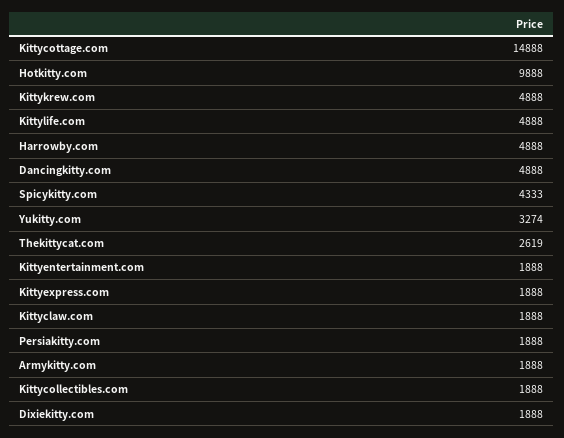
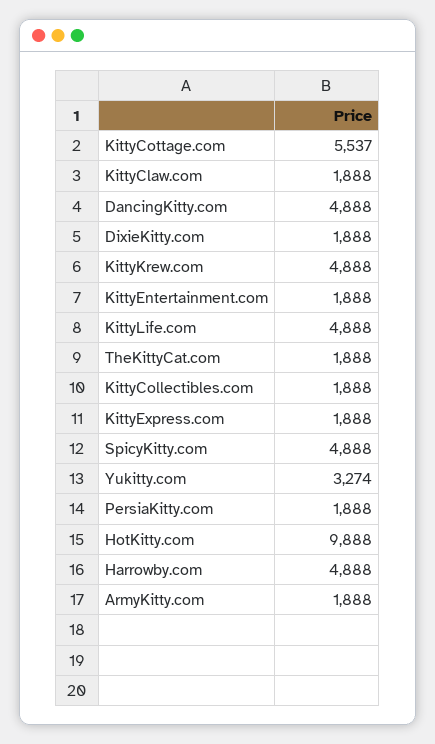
Kittycottage.com: 14888 -> 5537
Spicykitty.com: 4333 -> 4888
Thekittycat.com: 2619 -> 1888

